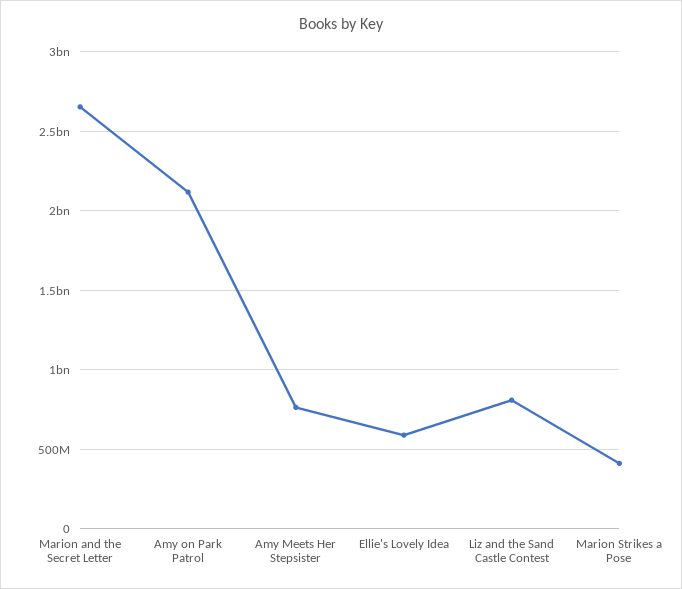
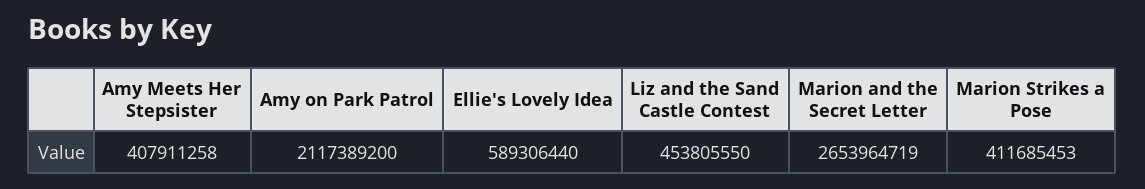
Amy Meets Her Stepsister: 750000000 -> 407911258
Liz and the Sand Castle Contest: 800000000 -> 453805550

